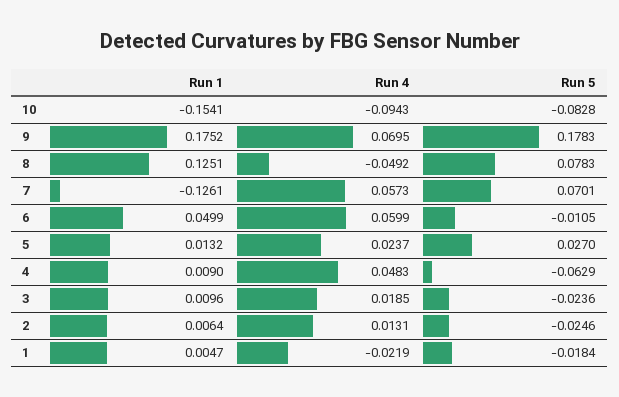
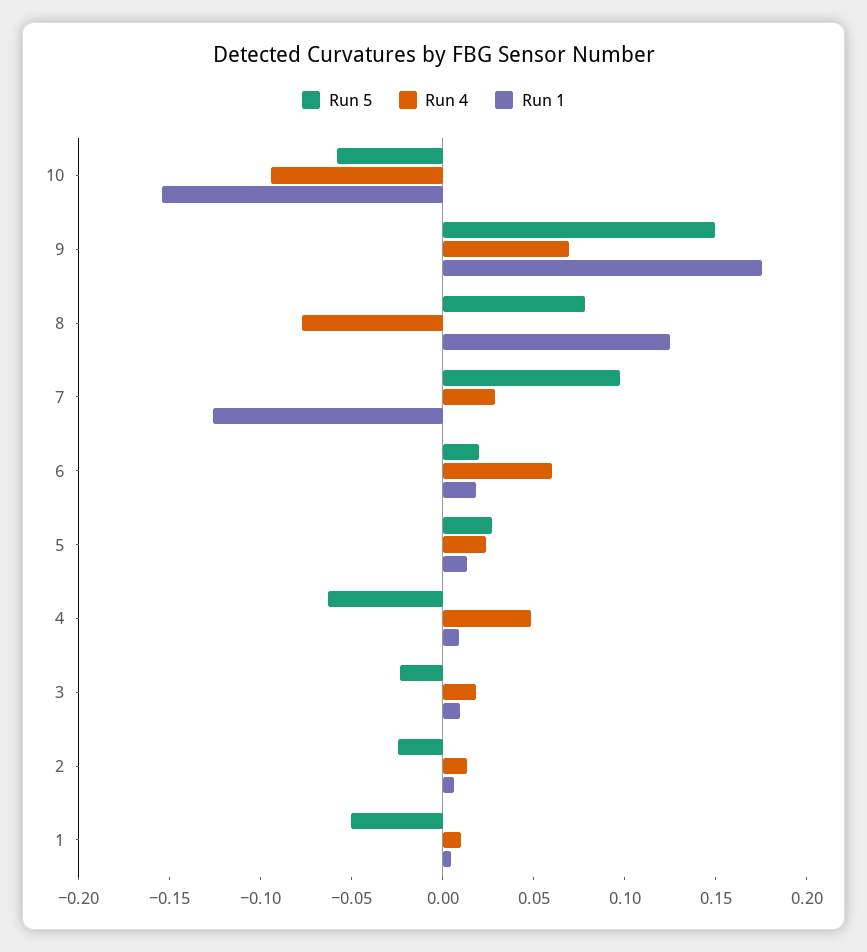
Run 5, 10: -0.0828 -> -0.06
Run 5, 9: 0.1783 -> 0.15
Run 4, 8: -0.0492 -> -0.08
Run 4, 7: 0.0573 -> 0.03
Run 5, 7: 0.0701 -> 0.1
Run 1, 6: 0.0499 -> 0.02
Run 5, 6: -0.0105 -> 0.02
Run 4, 1: -0.0219 -> 0.01
Run 5, 1: -0.0184 -> -0.05

